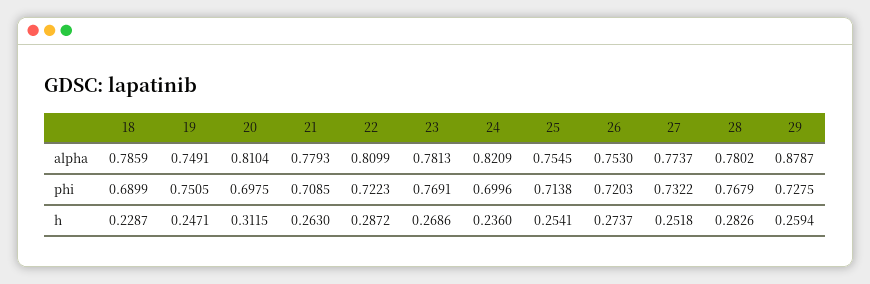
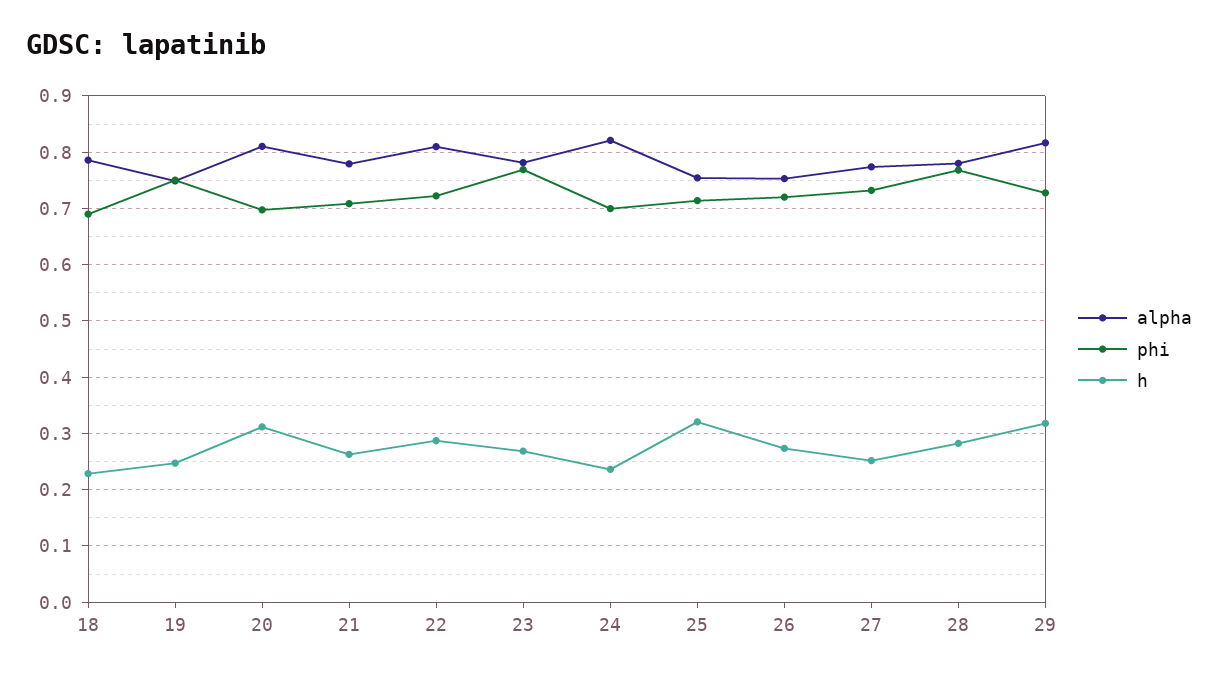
alpha, 29: 0.8787 -> 0.82
h, 25: 0.2541 -> 0.32
h, 29: 0.2594 -> 0.32

